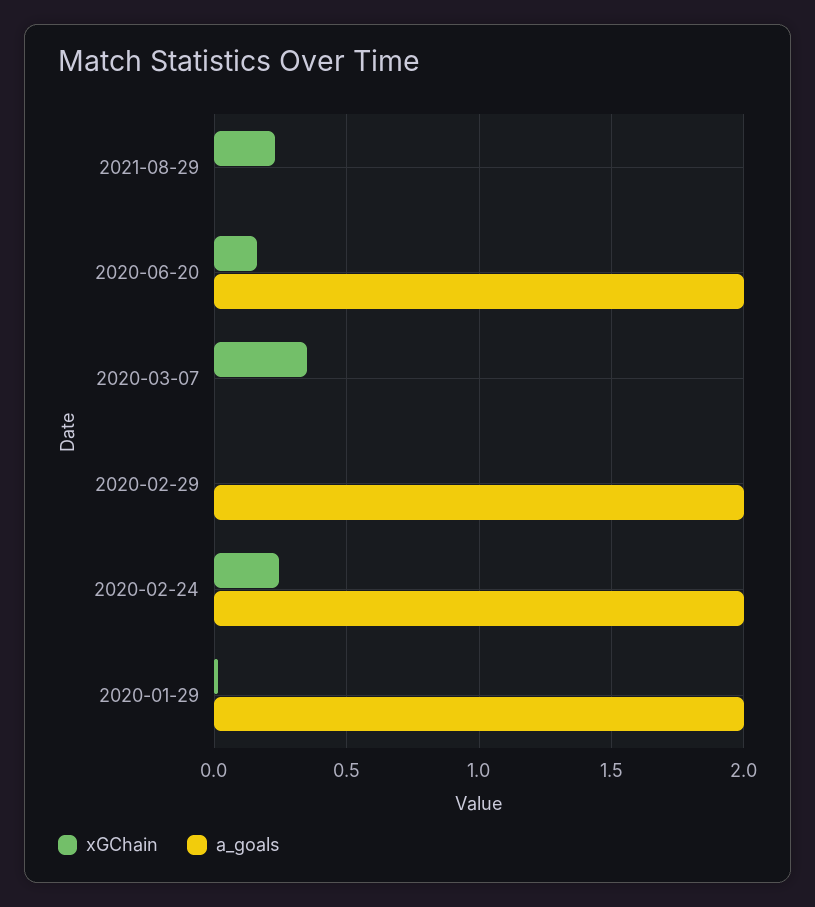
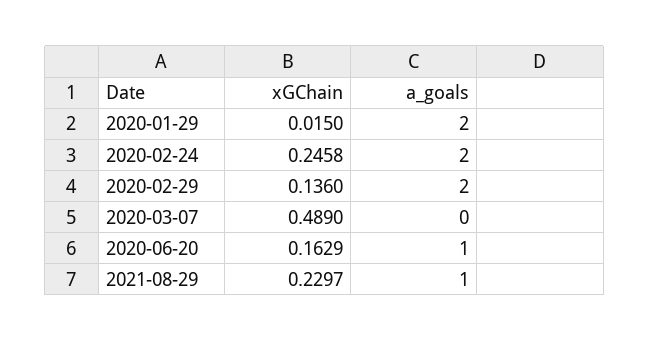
a_goals, 2021-08-29: 0 -> 1
a_goals, 2020-06-20: 2 -> 1
xGChain, 2020-03-07: 0.35 -> 0.489
xGChain, 2020-02-29: 0 -> 0.136

